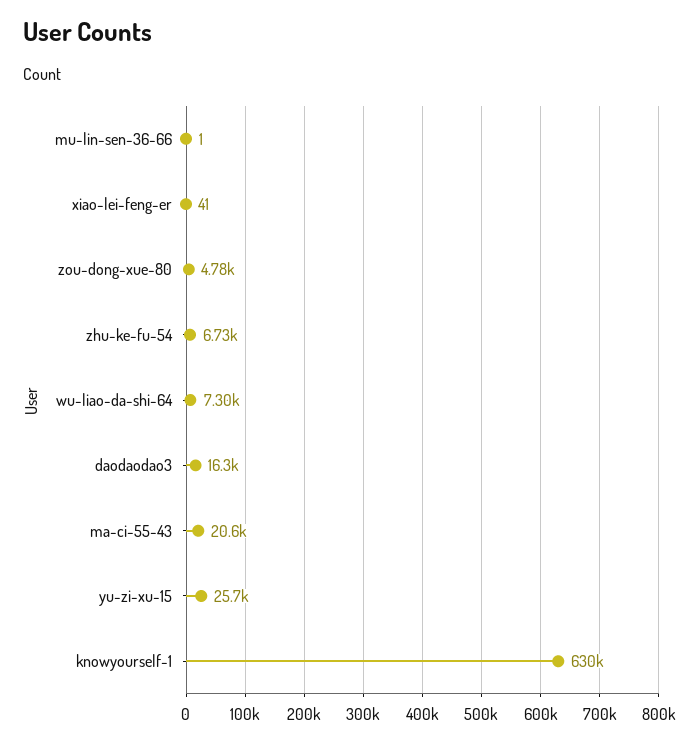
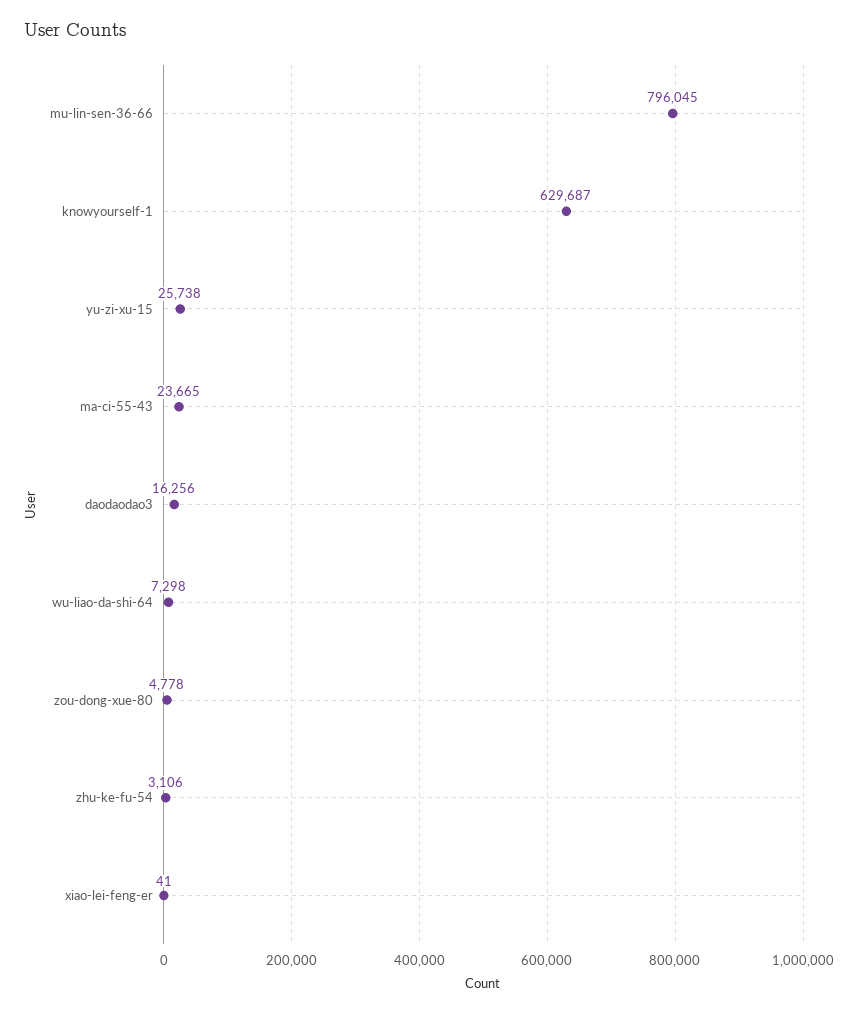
mu-lin-sen-36-66: 1 -> 796045
zhu-ke-fu-54: 6730 -> 3106
ma-ci-55-43: 20600 -> 23665

